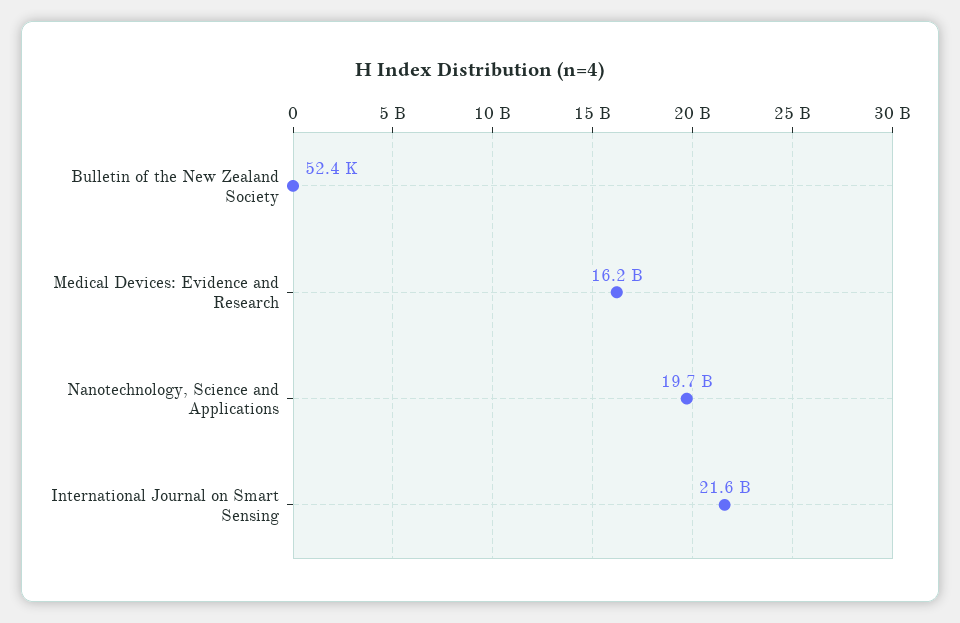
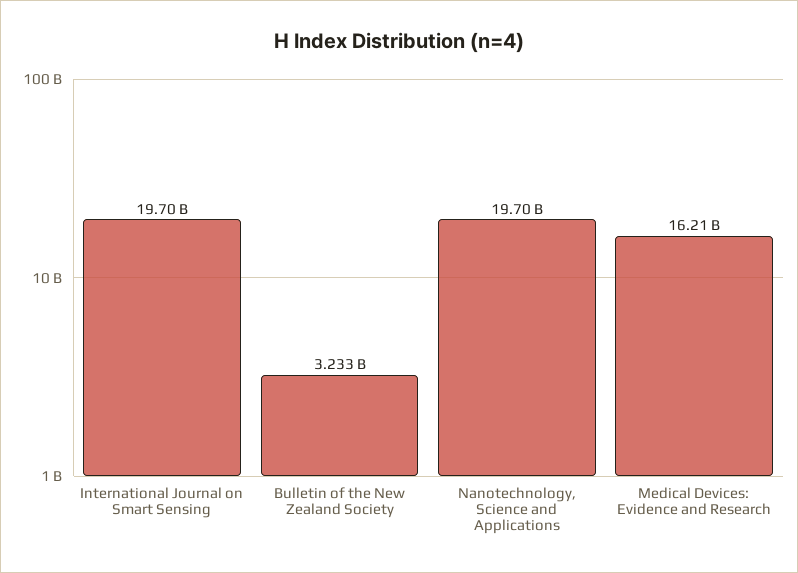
Bulletin of the New Zealand Society: 52400 -> 3233000000
International Journal on Smart Sensing: 21600000000 -> 19700000000

